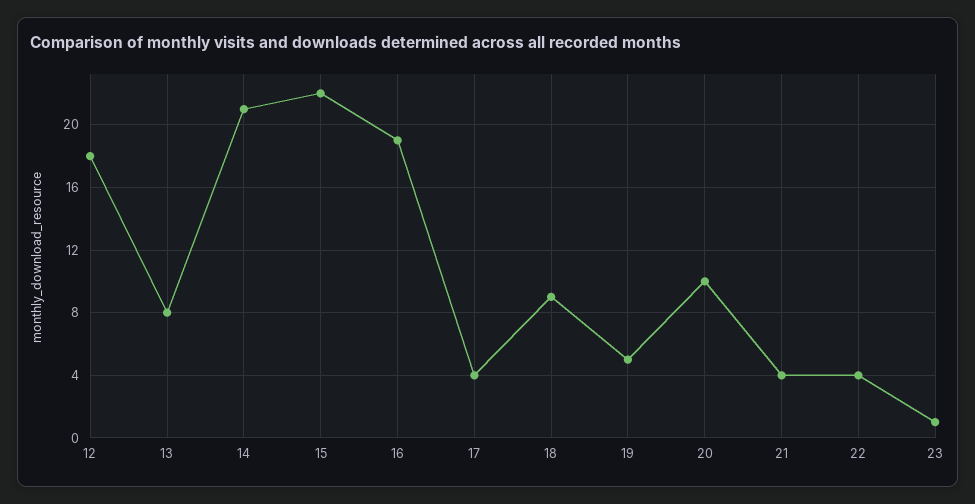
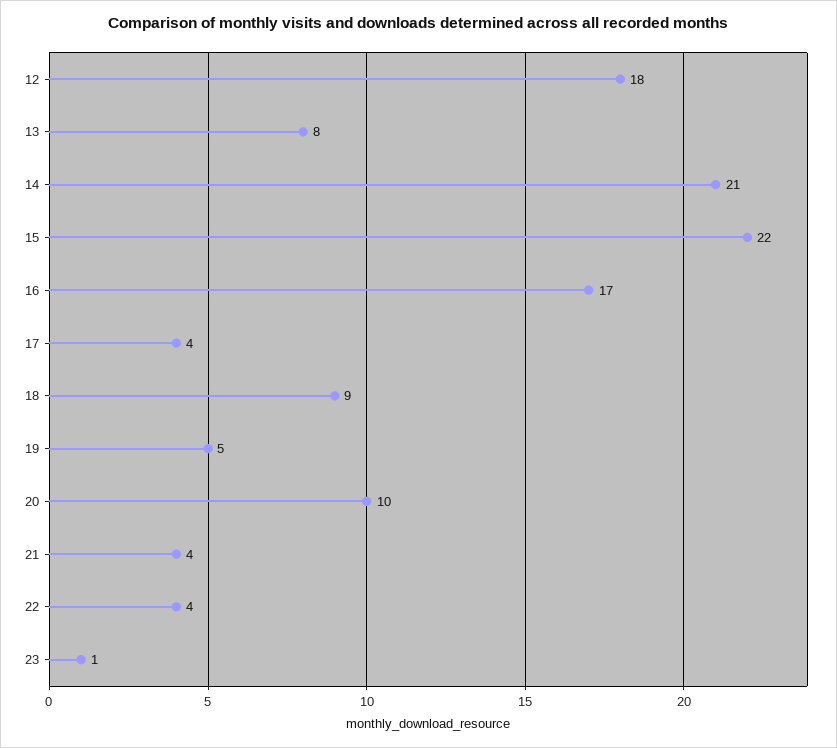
16: 19 -> 17

